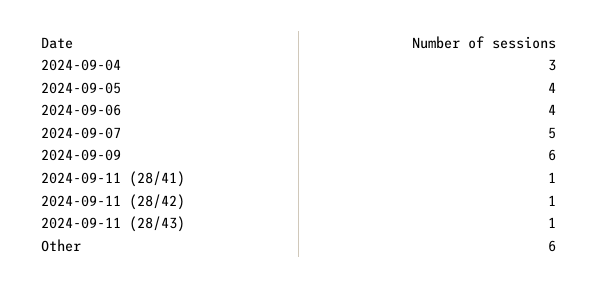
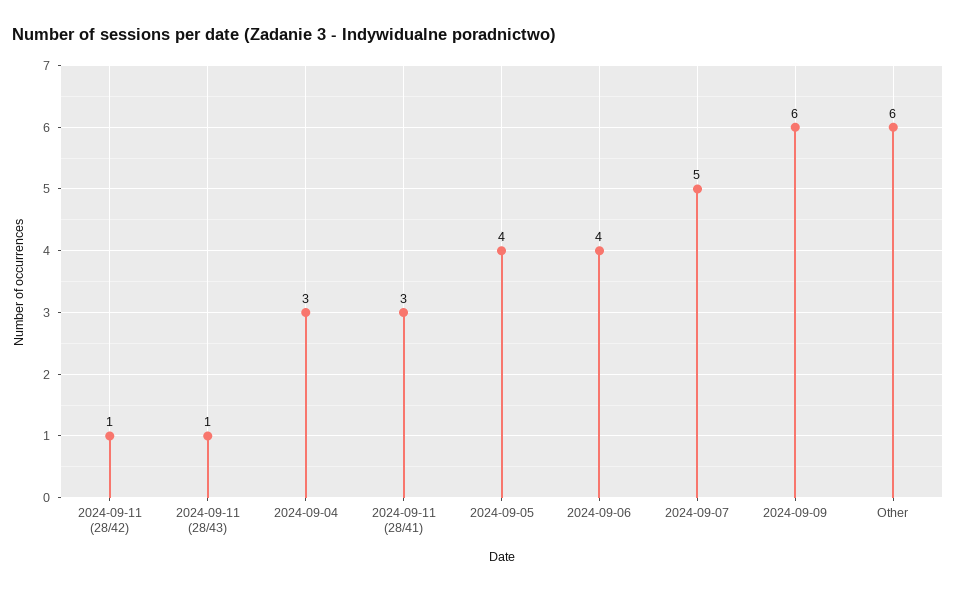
2024-09-11 (28/41): 1 -> 3

